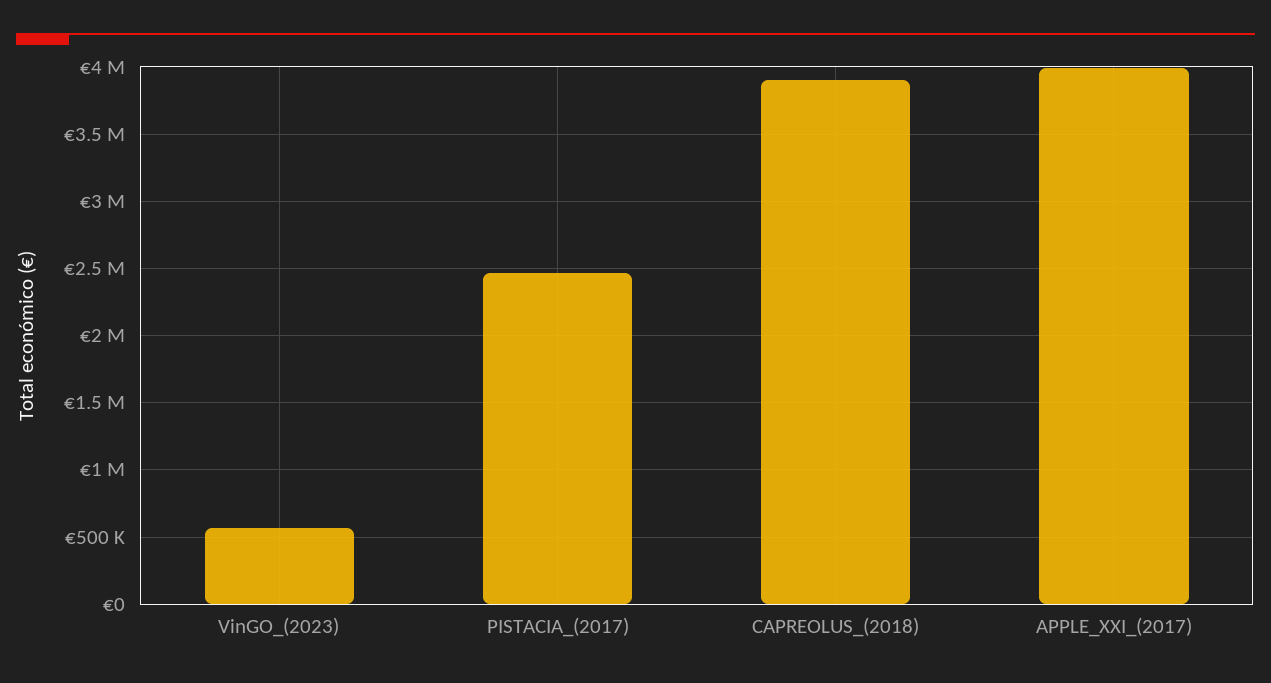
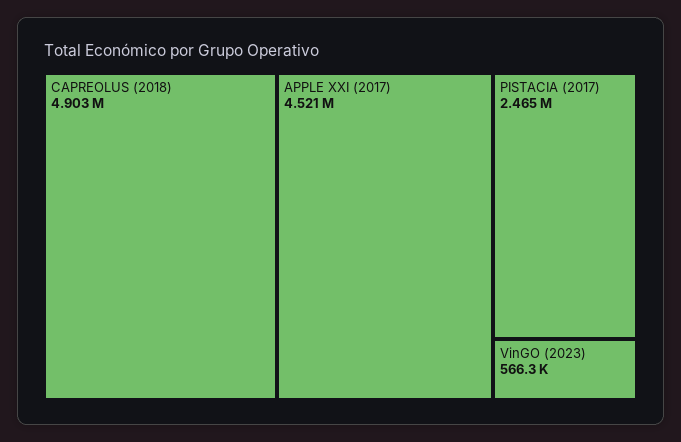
CAPREOLUS_(2018): 3900000 -> 4903000
APPLE_XXI_(2017): 4000000 -> 4521000

